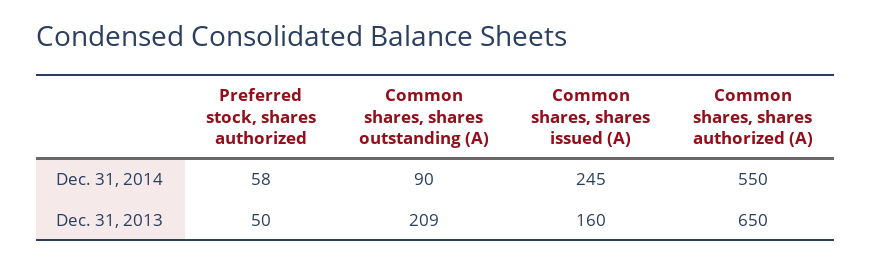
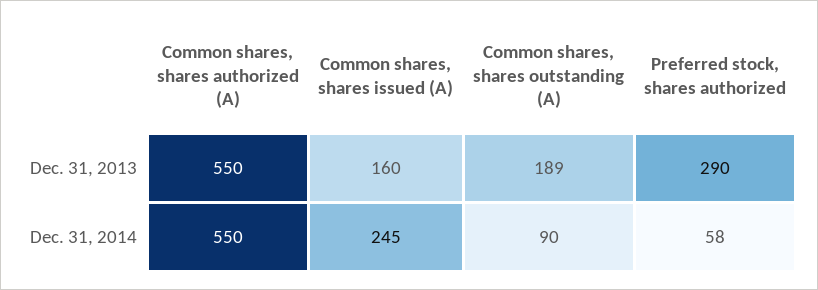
Preferred stock, shares authorized, Dec. 31, 2013: 50 -> 290
Common shares, shares outstanding (A), Dec. 31, 2013: 209 -> 189
Common shares, shares authorized (A), Dec. 31, 2013: 650 -> 550

